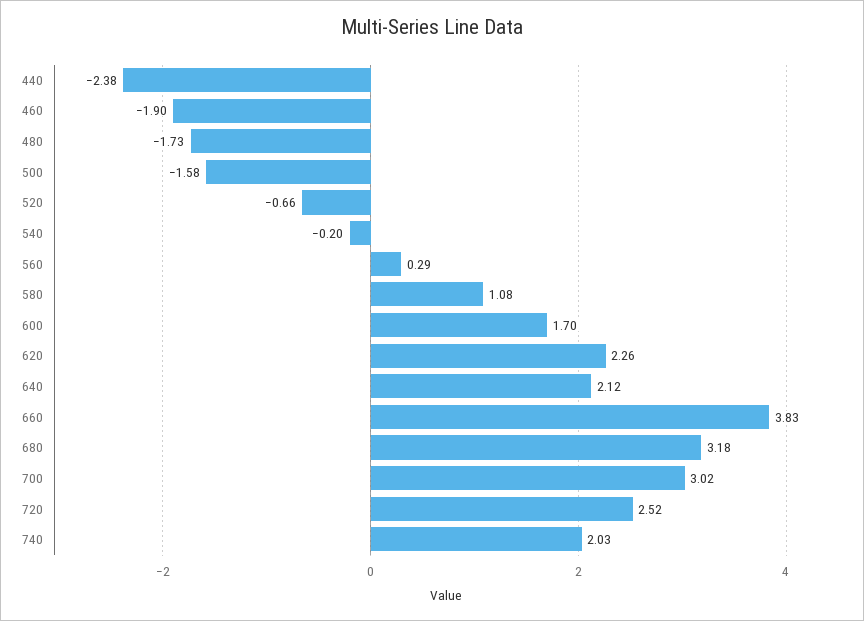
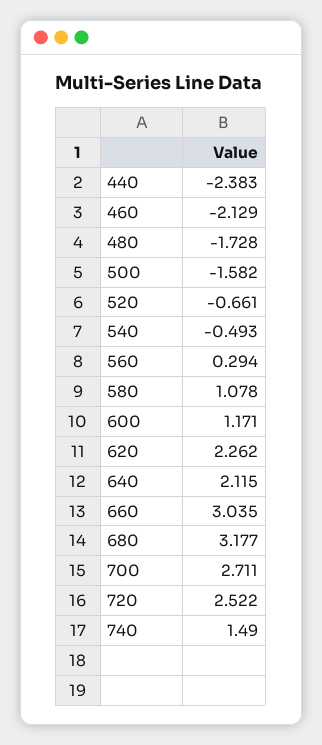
460: -1.9 -> -2.129
540: -0.2 -> -0.493
600: 1.7 -> 1.171
660: 3.83 -> 3.035
700: 3.02 -> 2.711
740: 2.03 -> 1.49

